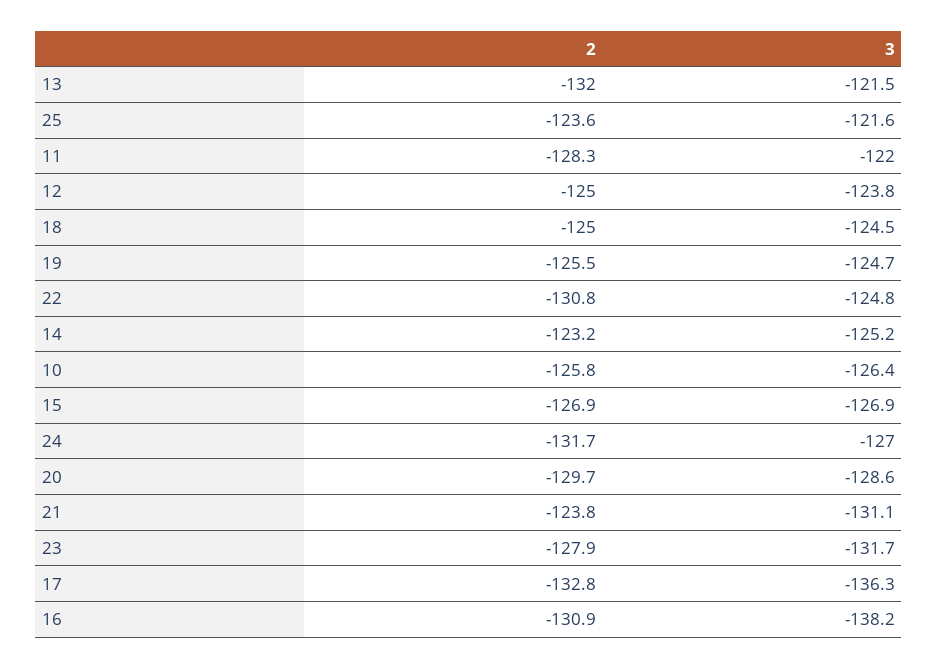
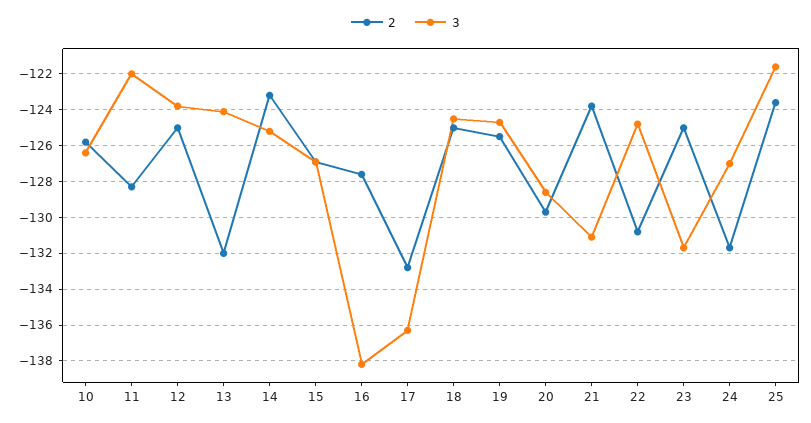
3, 13: -121.5 -> -124
2, 23: -127.9 -> -125
2, 16: -130.9 -> -127.5

